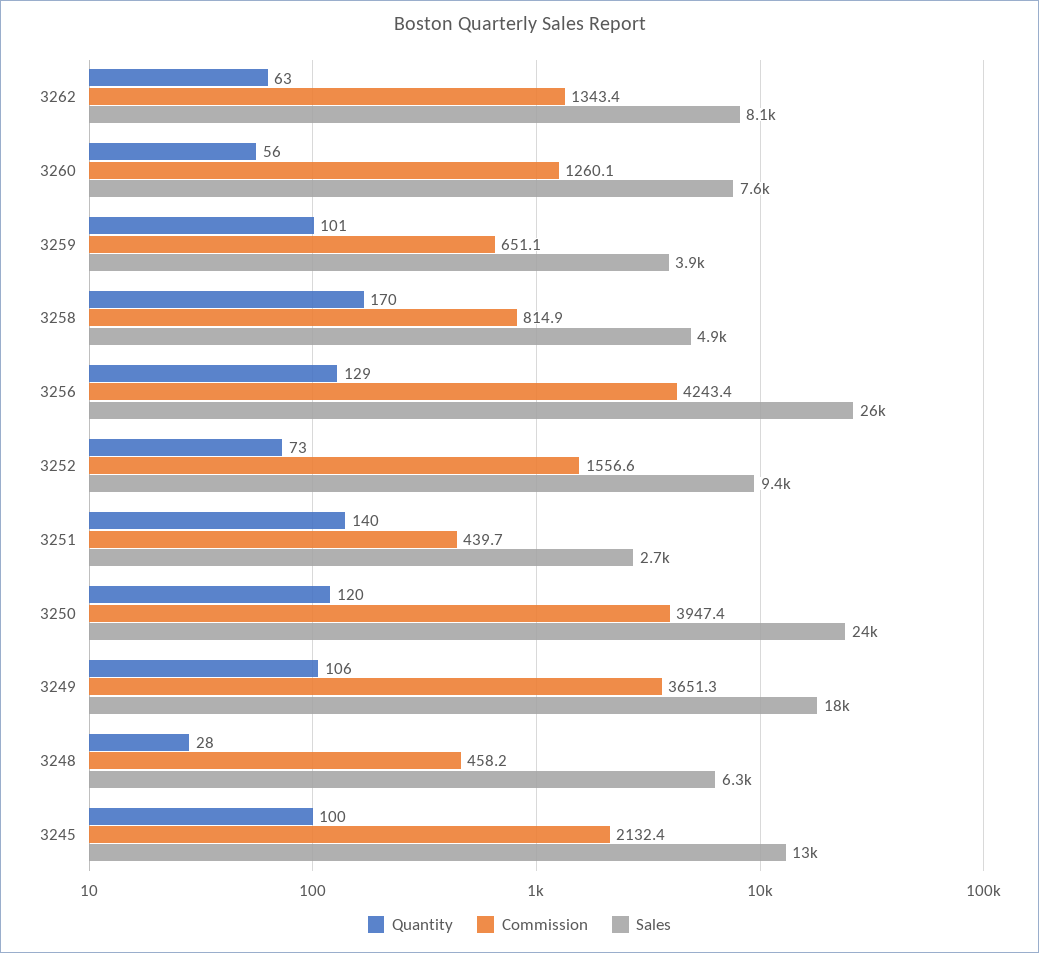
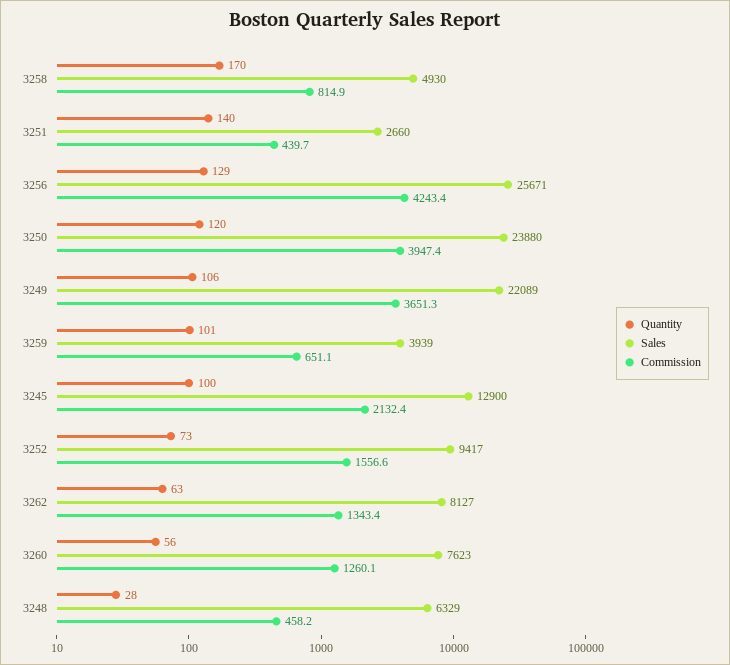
Sales, 3249: 18000 -> 22089

